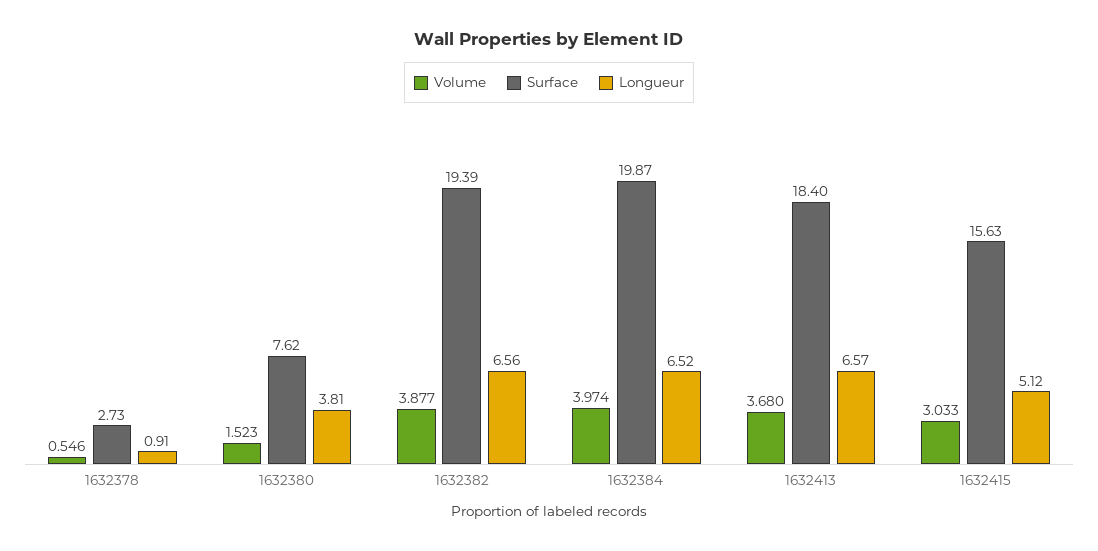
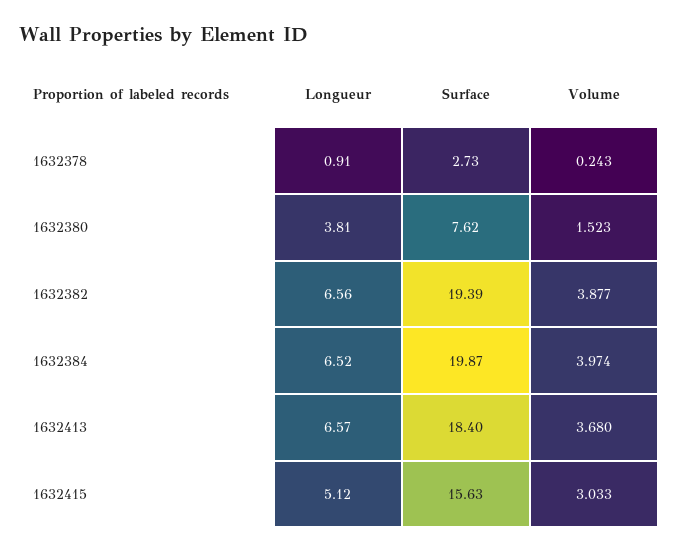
Volume, 1632378: 0.546 -> 0.243

